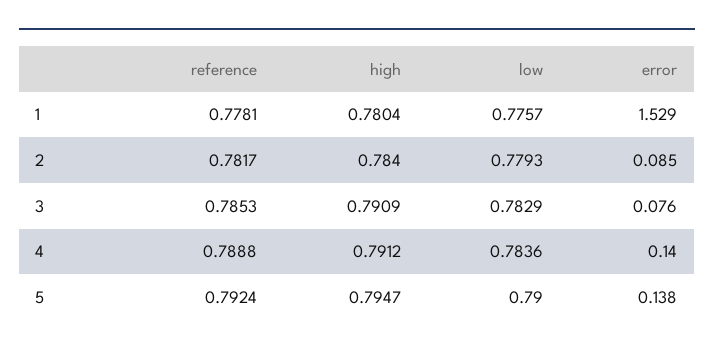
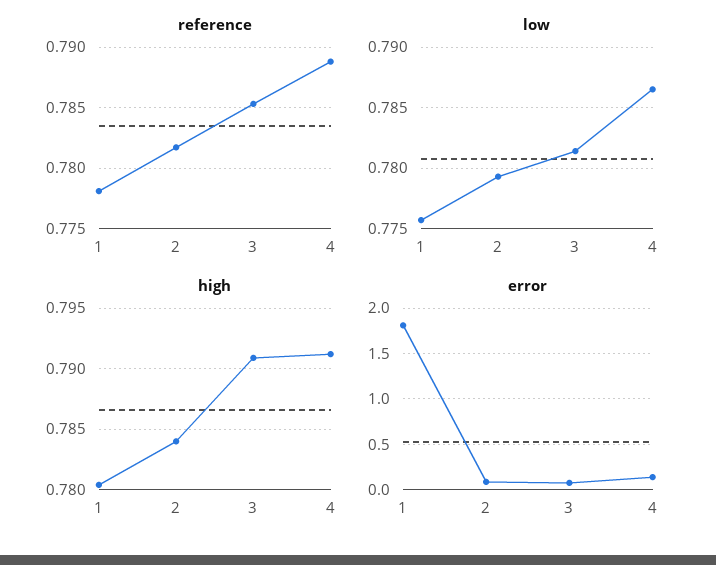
error, 1: 1.529 -> 1.8
low, 3: 0.7829 -> 0.7815
low, 4: 0.7836 -> 0.7865
reference, 5: 0.7924 -> none
high, 5: 0.7947 -> none
low, 5: 0.79 -> none
error, 5: 0.138 -> none

